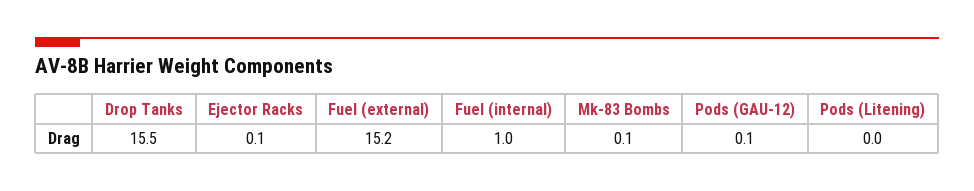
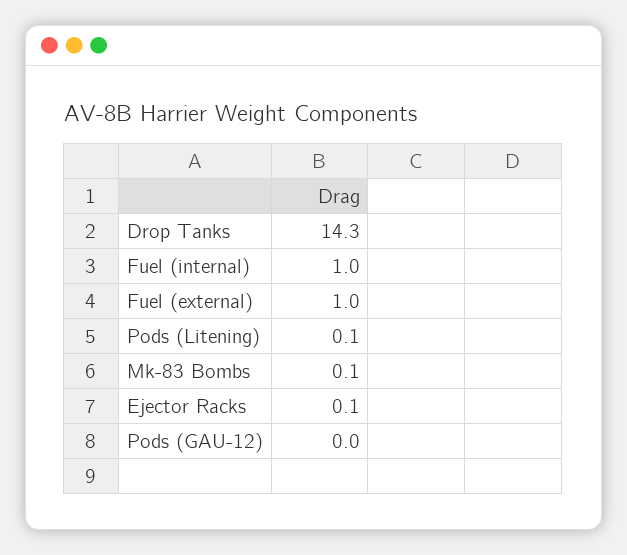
Drop Tanks: 15.5 -> 14.3
Fuel (external): 15.2 -> 1
Pods (GAU-12): 0.1 -> 0
Pods (Litening): 0 -> 0.1

